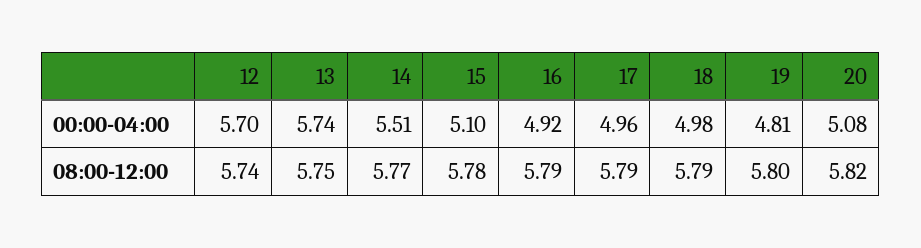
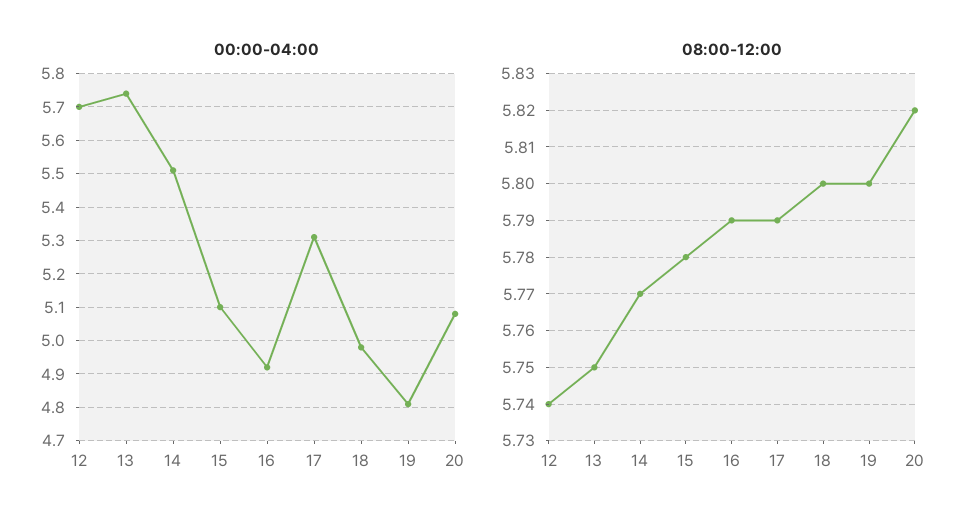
00:00-04:00, 17: 4.96 -> 5.3
08:00-12:00, 18: 5.79 -> 5.8

